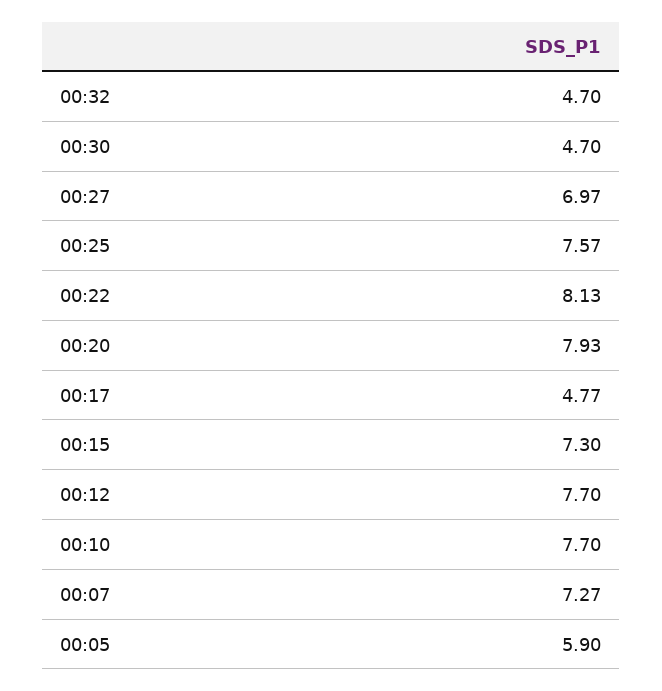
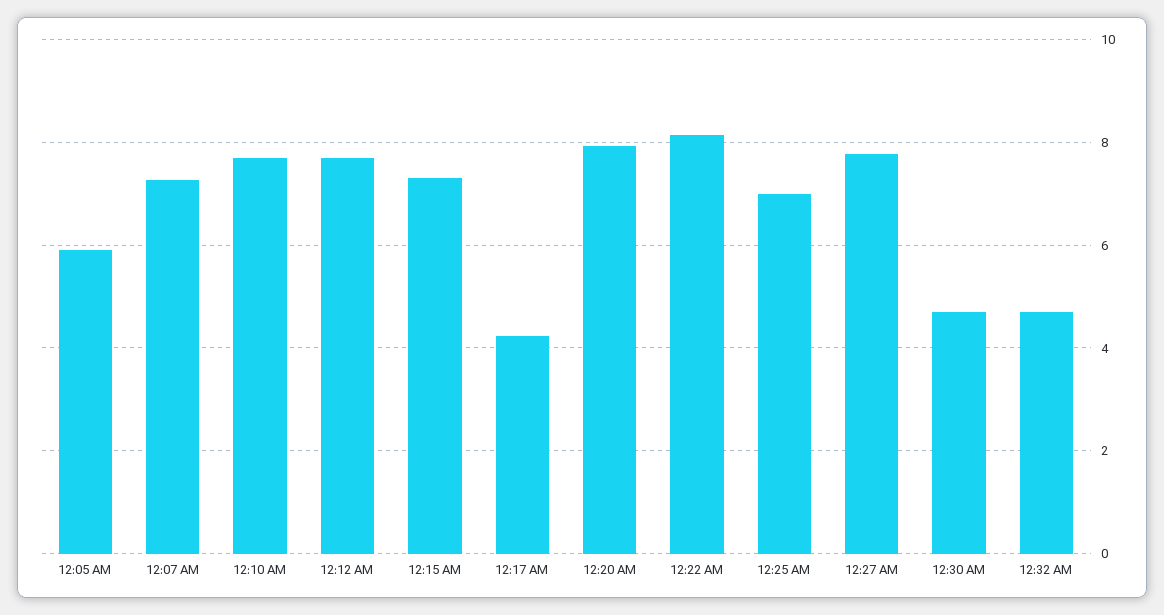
00:27: 6.97 -> 7.8
00:25: 7.57 -> 7
00:17: 4.77 -> 4.2

